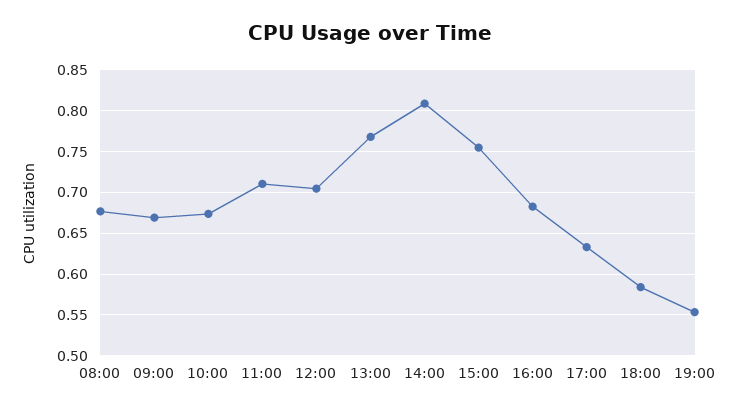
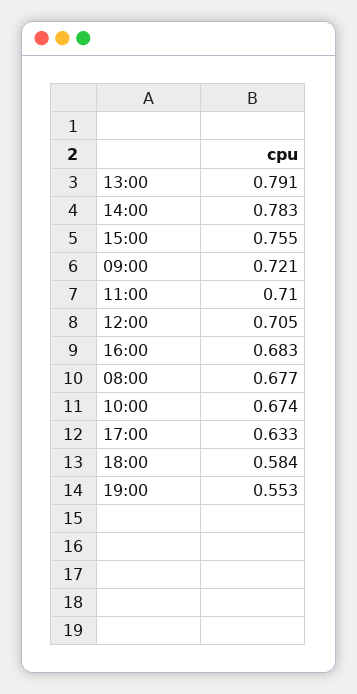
09:00: 0.67 -> 0.721
13:00: 0.77 -> 0.791
14:00: 0.81 -> 0.783

